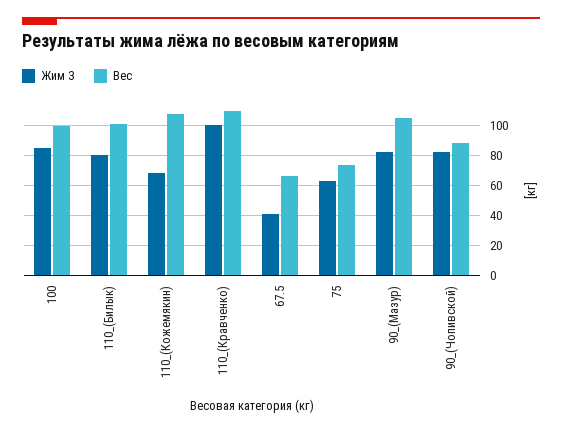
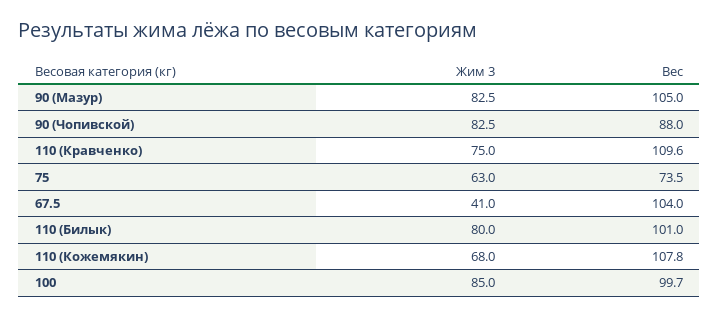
Жим 3, 110_(Кравченко): 100 -> 75
Вес, 67.5: 65 -> 104

